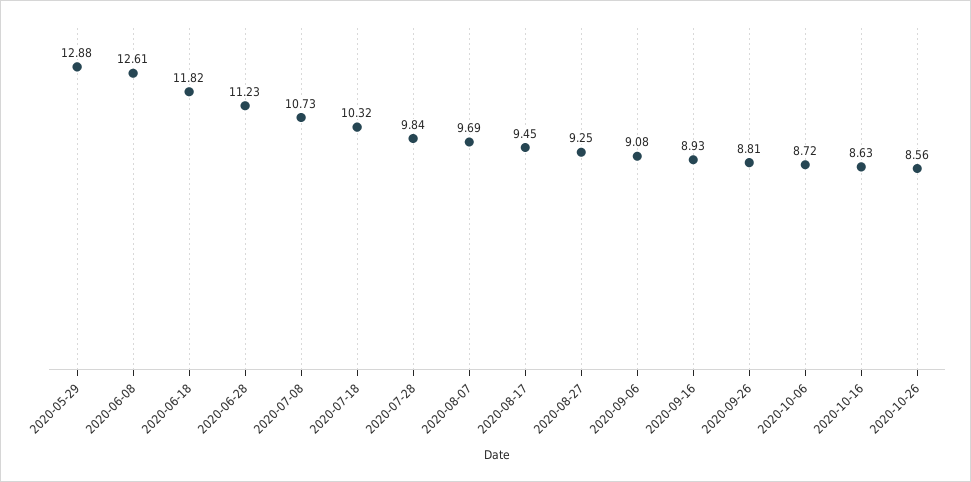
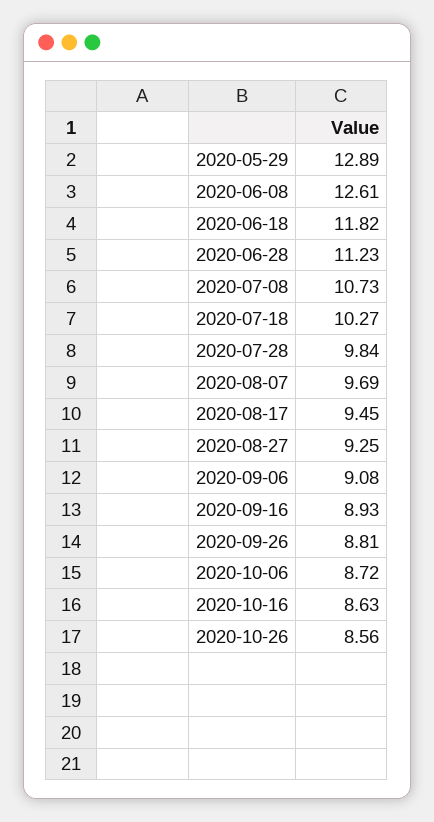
2020-05-29: 12.88 -> 12.89
2020-07-18: 10.32 -> 10.27

